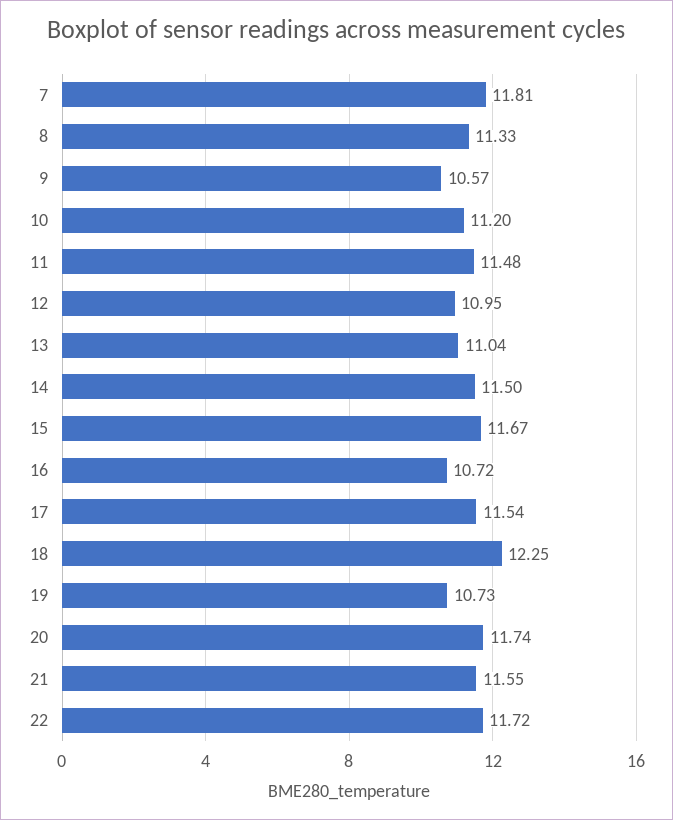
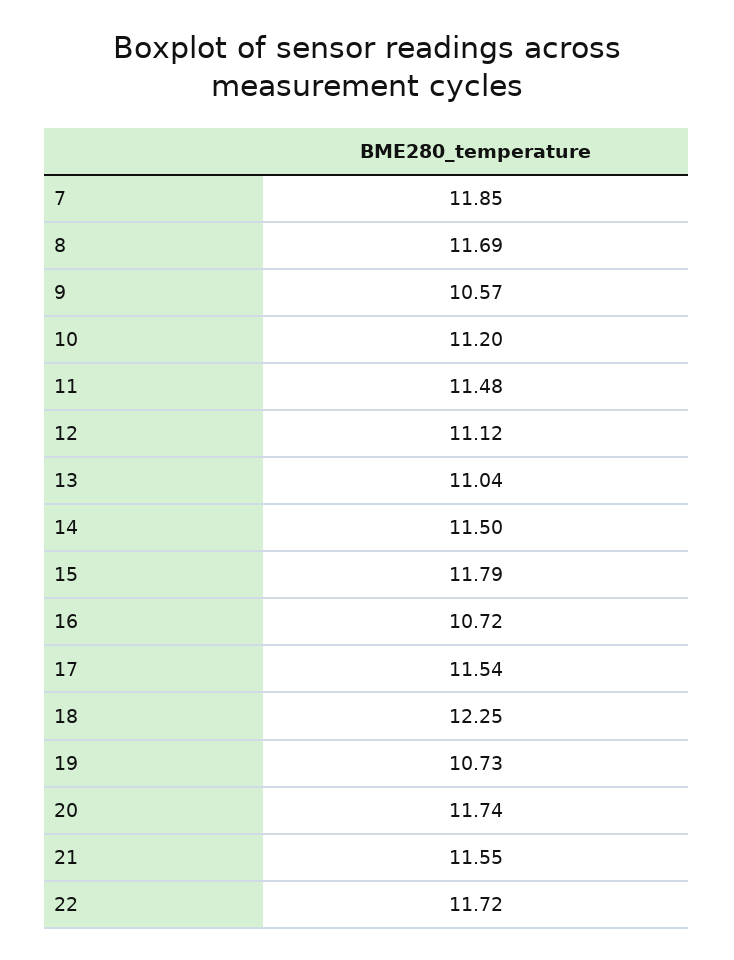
7: 11.81 -> 11.85
8: 11.33 -> 11.69
12: 10.95 -> 11.12
15: 11.67 -> 11.79

